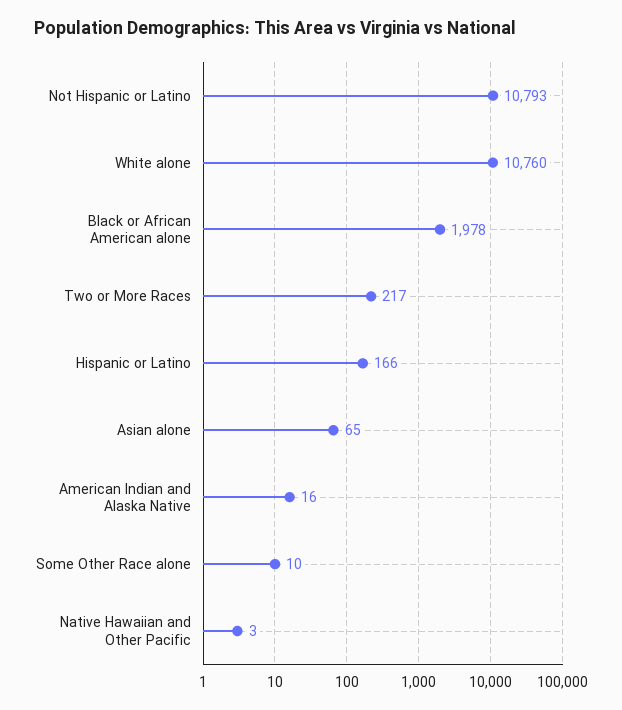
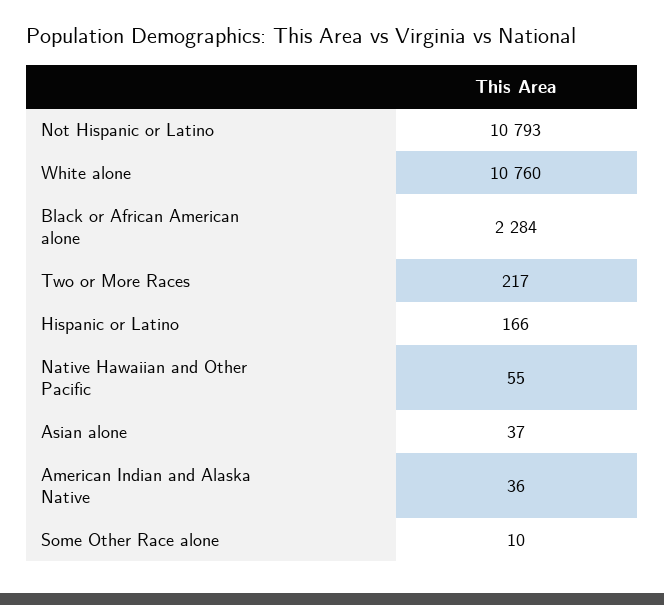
Black or African American alone: 1978 -> 2284
Asian alone: 65 -> 37
American Indian and Alaska Native: 16 -> 36
Native Hawaiian and Other Pacific: 3 -> 55

